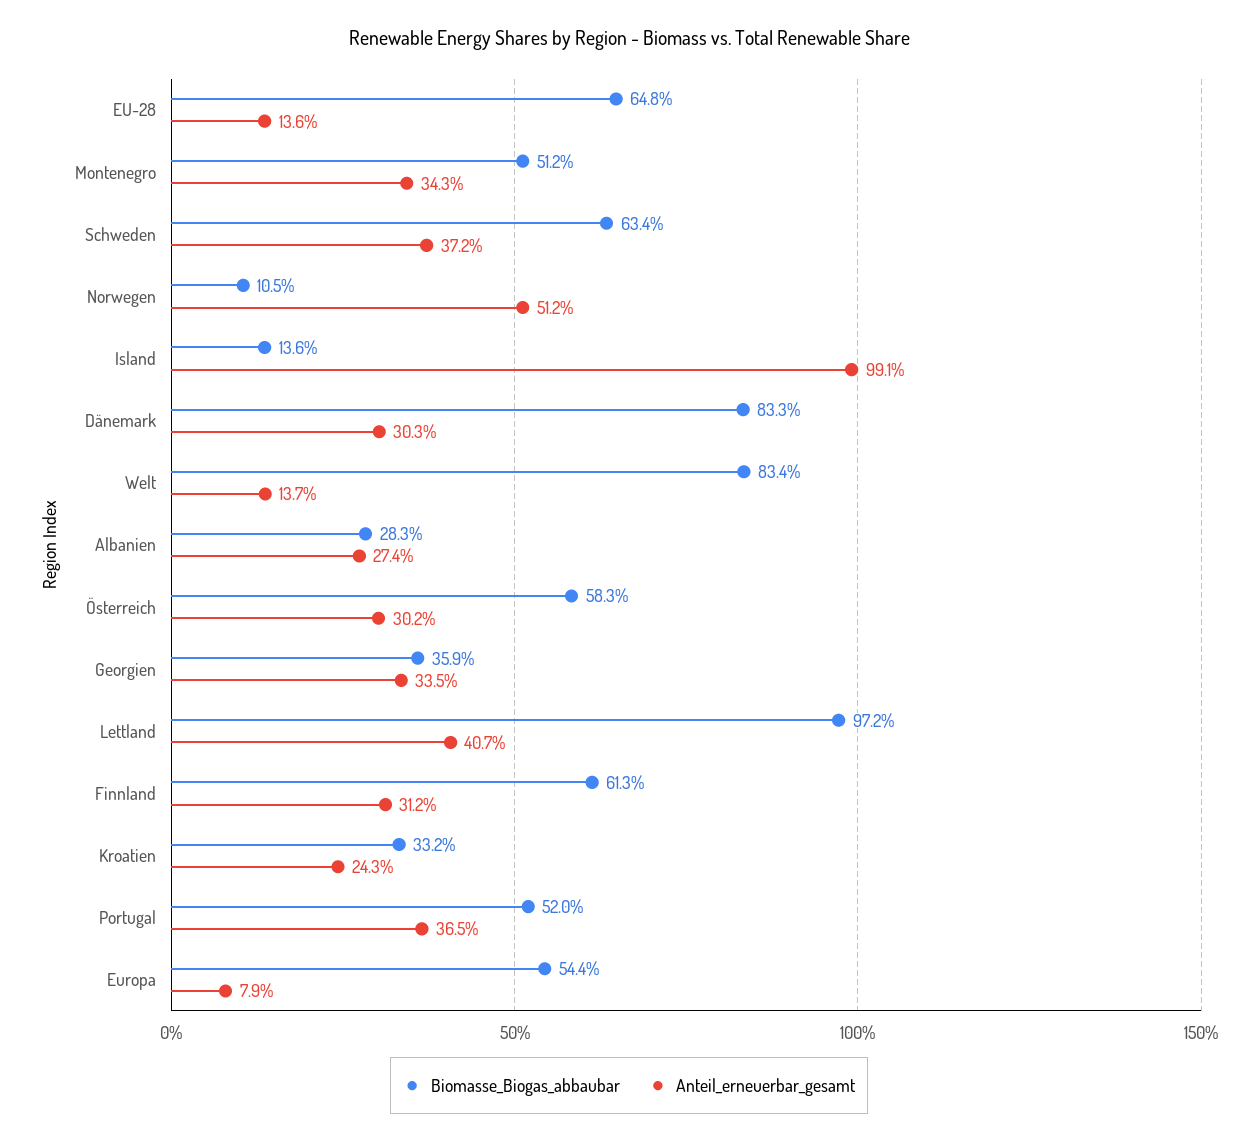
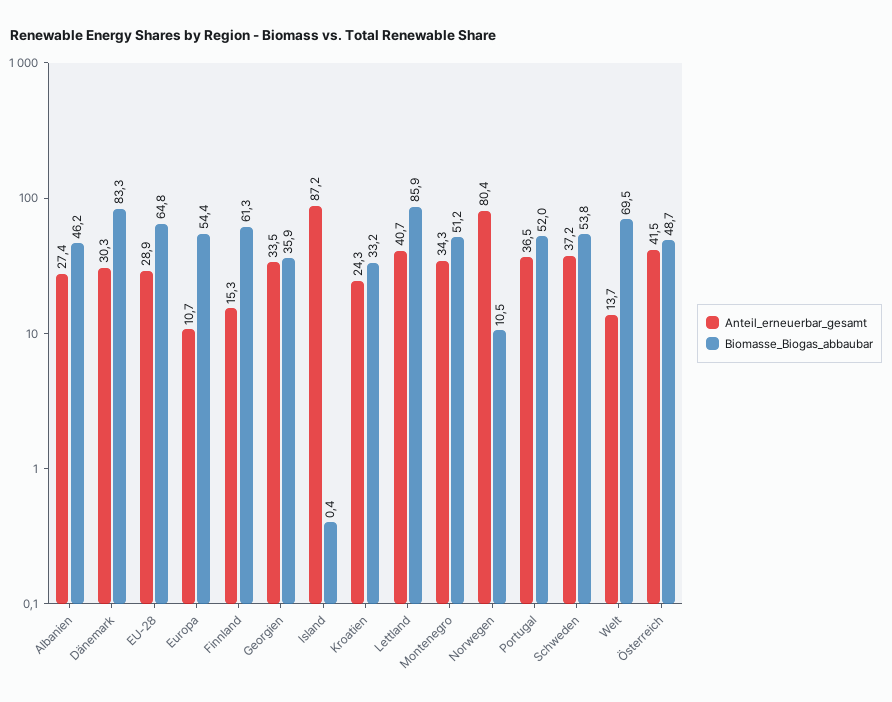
Anteil_erneuerbar_gesamt, EU-28: 13.6 -> 28.9
Biomasse_Biogas_abbaubar, Schweden: 63.4 -> 53.8
Anteil_erneuerbar_gesamt, Norwegen: 51.2 -> 80.4
Biomasse_Biogas_abbaubar, Island: 13.6 -> 0.4
Anteil_erneuerbar_gesamt, Island: 99.1 -> 87.2
Biomasse_Biogas_abbaubar, Welt: 83.4 -> 69.5
Biomasse_Biogas_abbaubar, Albanien: 28.3 -> 46.2
Biomasse_Biogas_abbaubar, Österreich: 58.3 -> 48.7
Anteil_erneuerbar_gesamt, Österreich: 30.2 -> 41.5
Biomasse_Biogas_abbaubar, Lettland: 97.2 -> 85.9
Anteil_erneuerbar_gesamt, Finnland: 31.2 -> 15.3
Anteil_erneuerbar_gesamt, Europa: 7.9 -> 10.7

